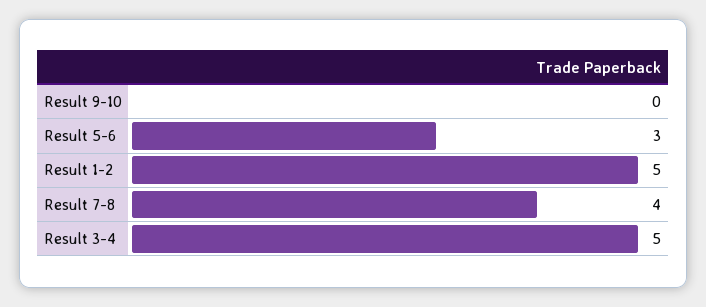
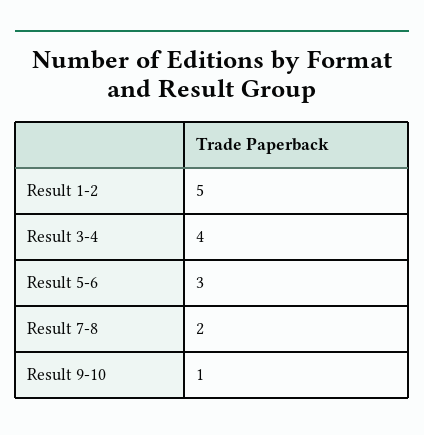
Result 9-10: 0 -> 1
Result 7-8: 4 -> 2
Result 3-4: 5 -> 4

